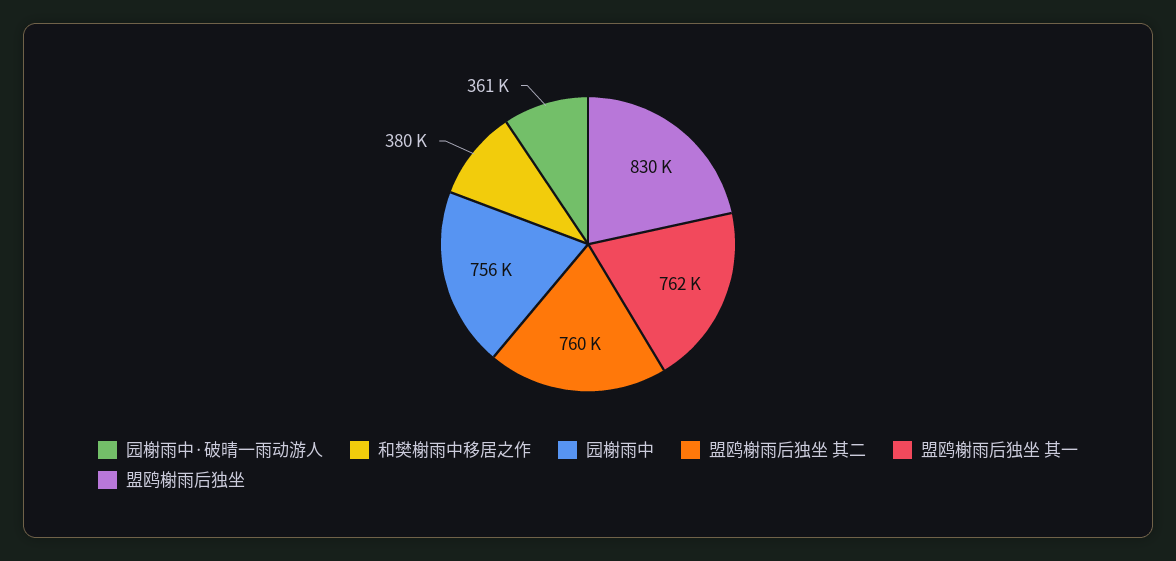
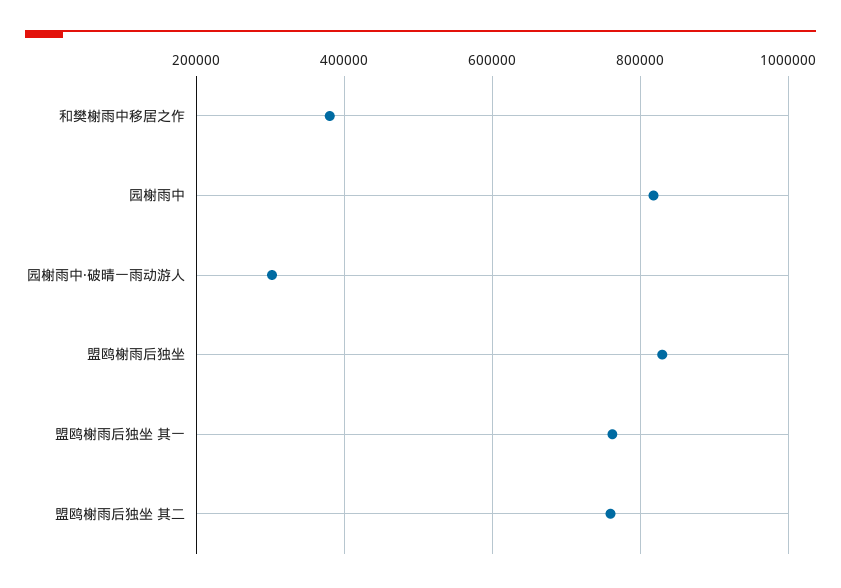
园榭雨中·破晴一雨动游人: 361000 -> 300000
园榭雨中: 756000 -> 820000

